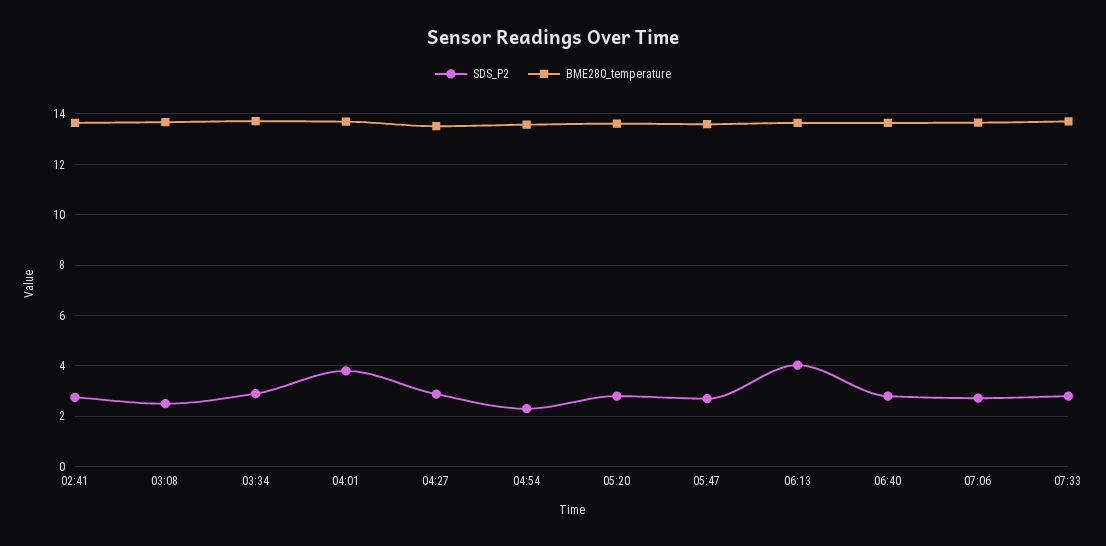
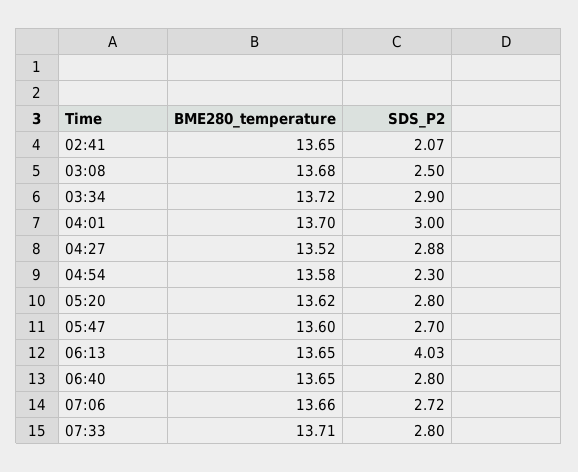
SDS_P2, 02:41: 2.75 -> 2.07
SDS_P2, 04:01: 3.75 -> 3

